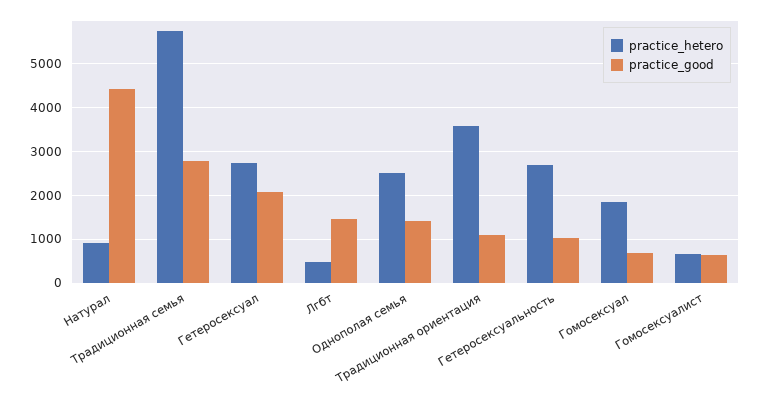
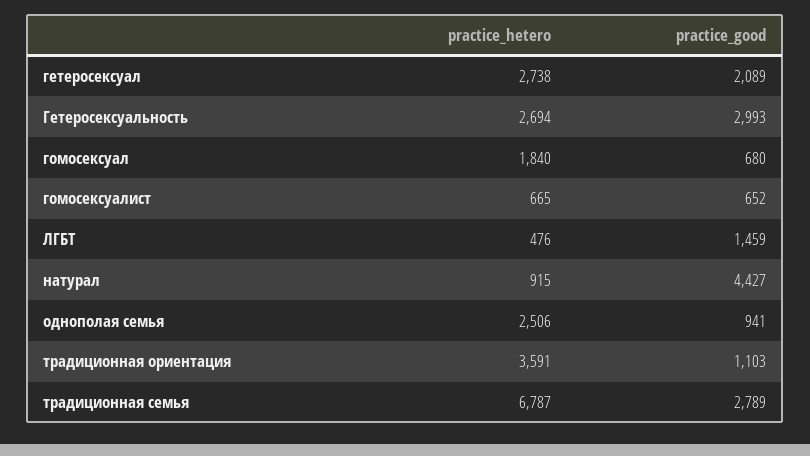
practice_hetero, Традиционная семья: 5800 -> 6787
practice_good, Однополая семья: 1400 -> 941
practice_good, Гетеросексуальность: 1000 -> 2993

